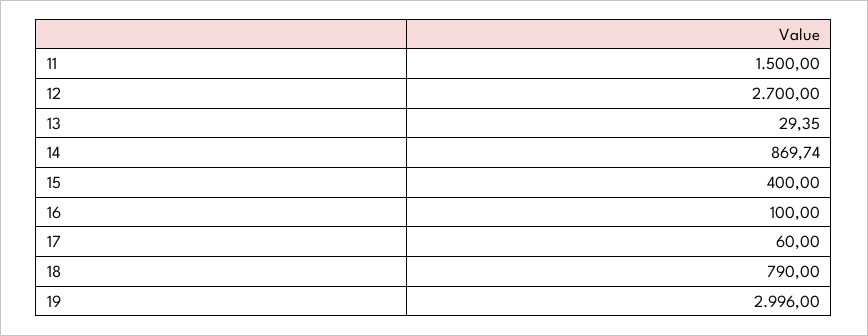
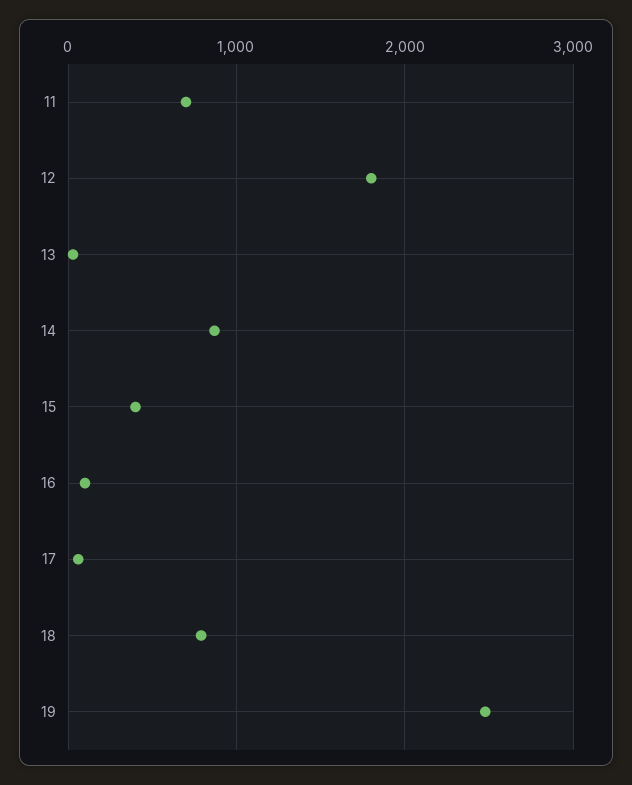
11: 1500 -> 700
12: 2700 -> 1800
19: 2996 -> 2500

